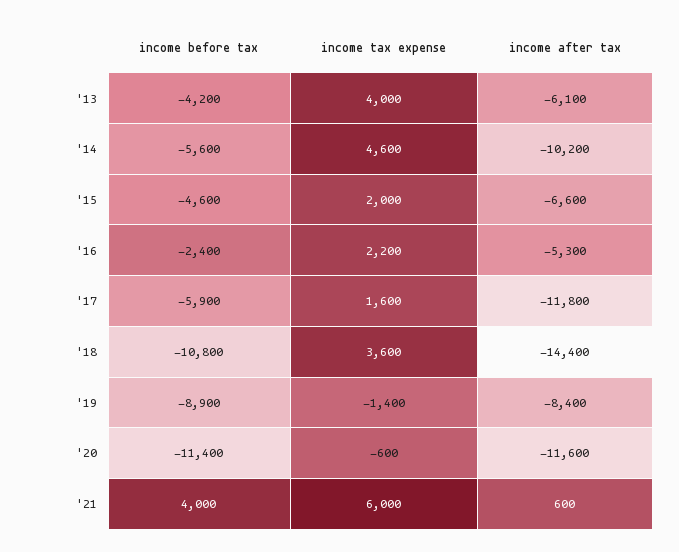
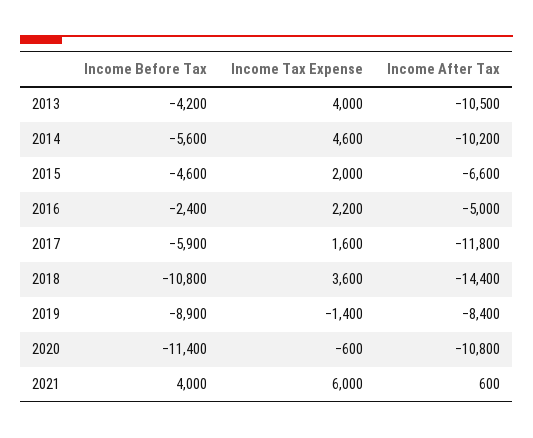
income after tax, '13: -6100 -> -10500
income after tax, '16: -5300 -> -5000
income after tax, '20: -11600 -> -10800

